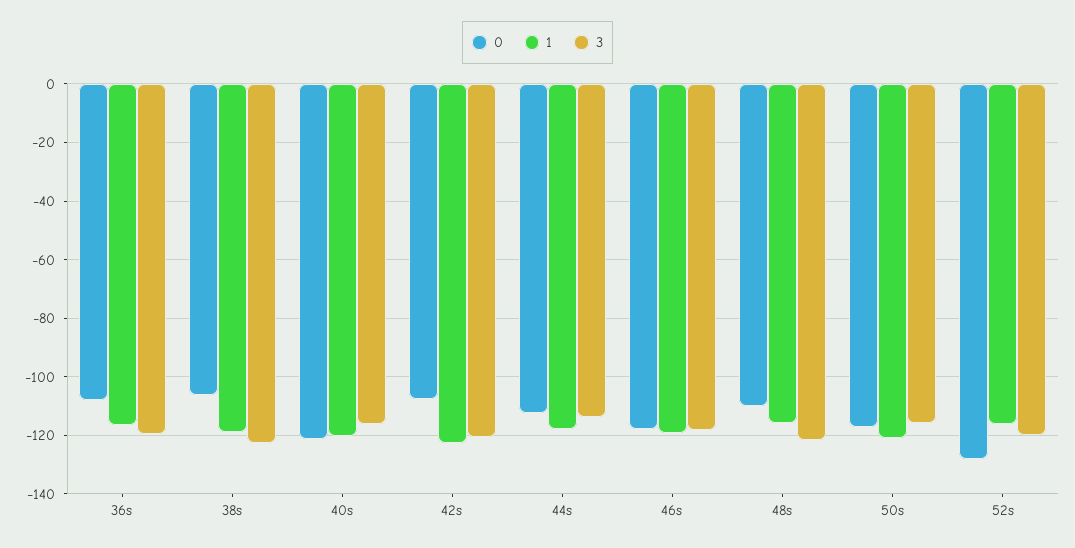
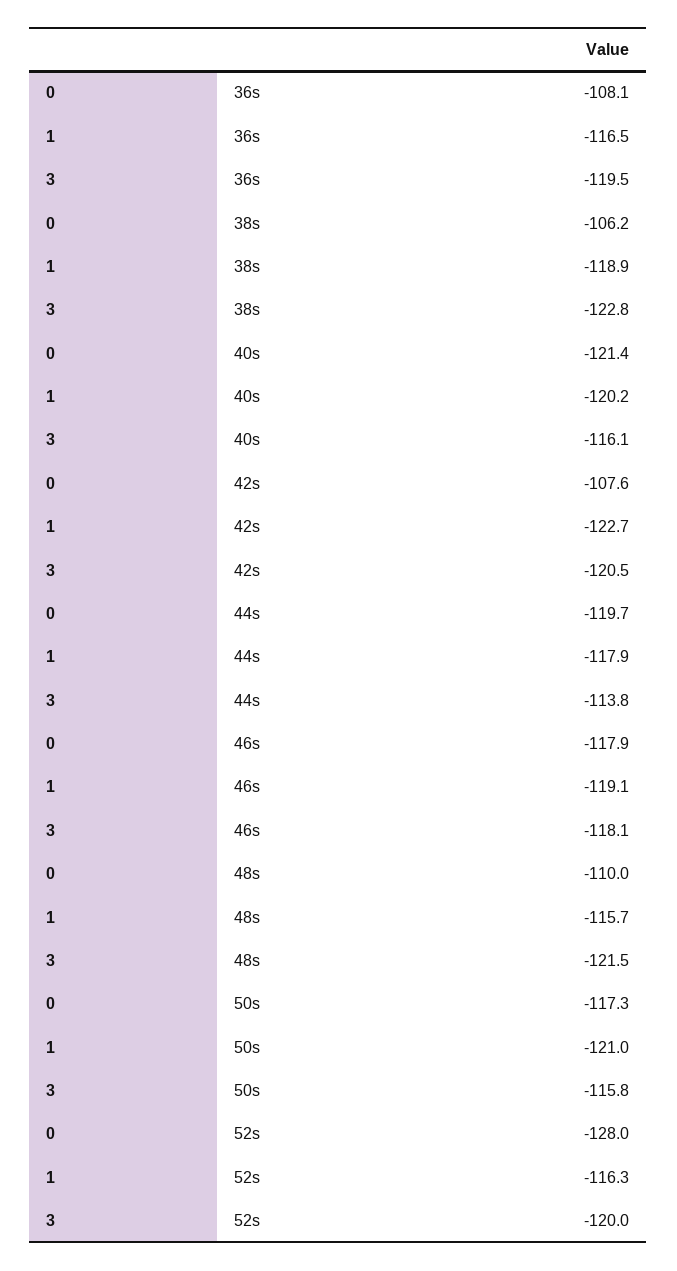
0, 44s: -112.5 -> -119.7

